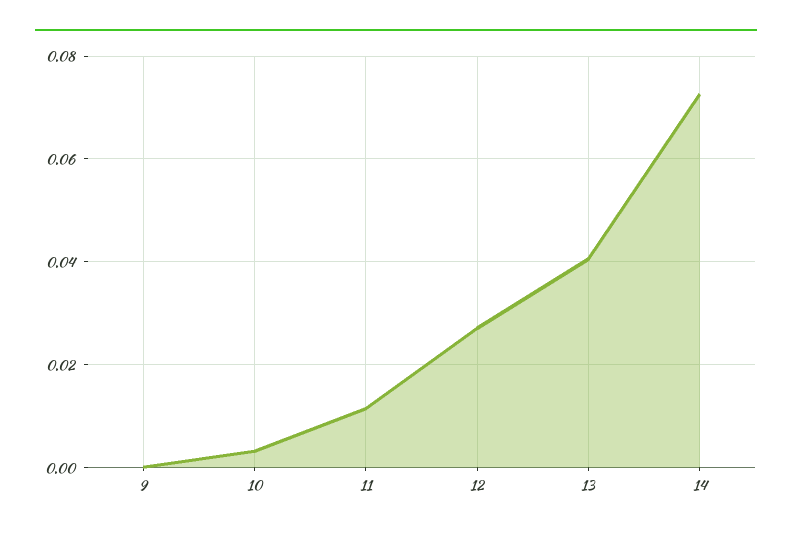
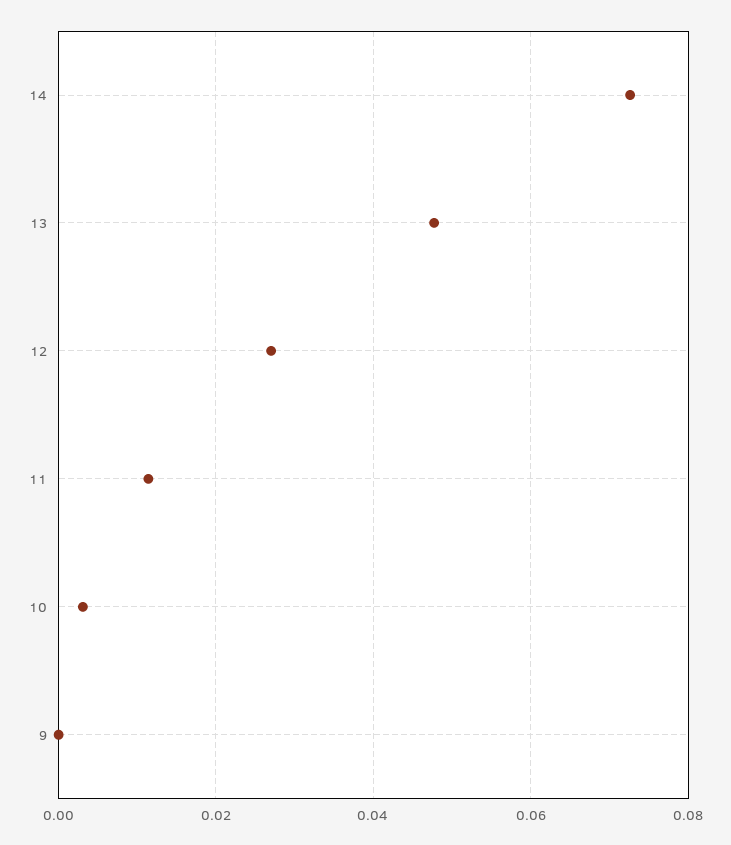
13: 0.04 -> 0.048

